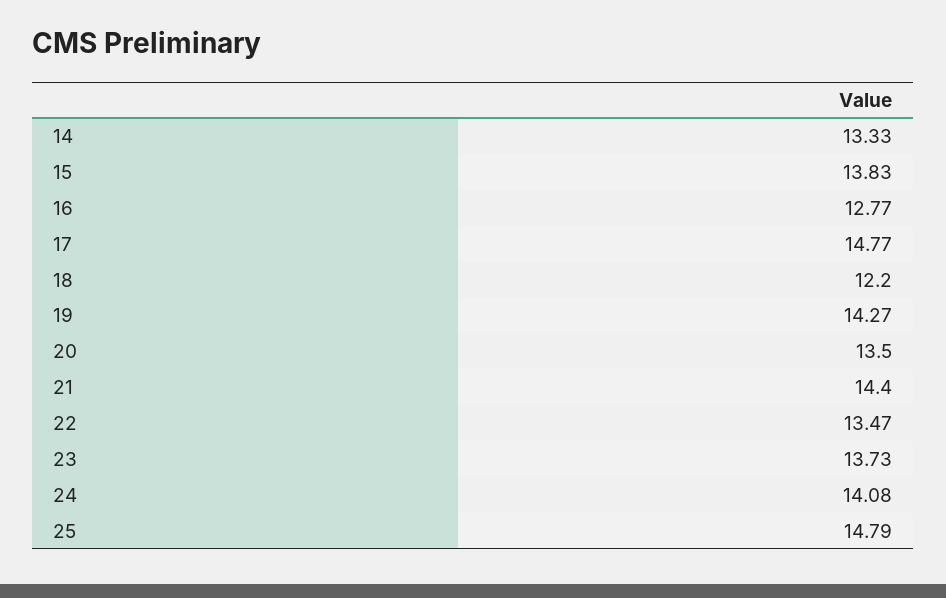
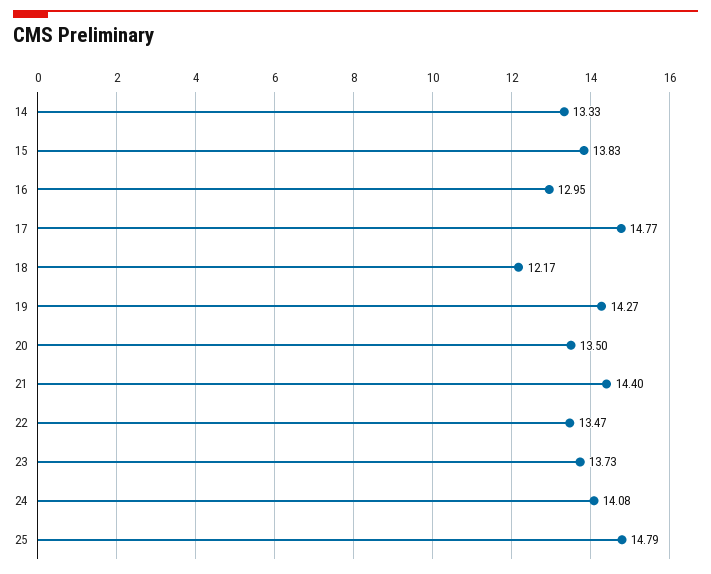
16: 12.77 -> 12.95
18: 12.2 -> 12.17

